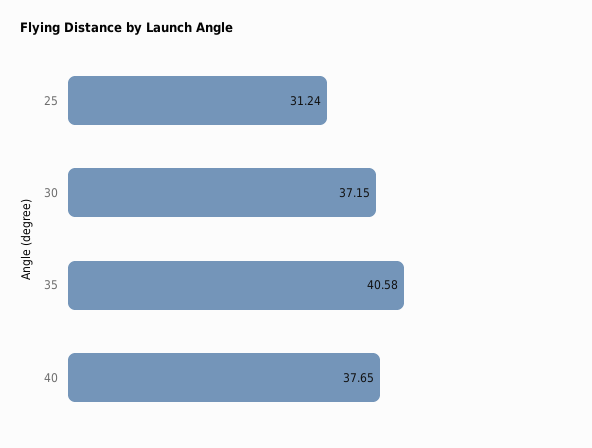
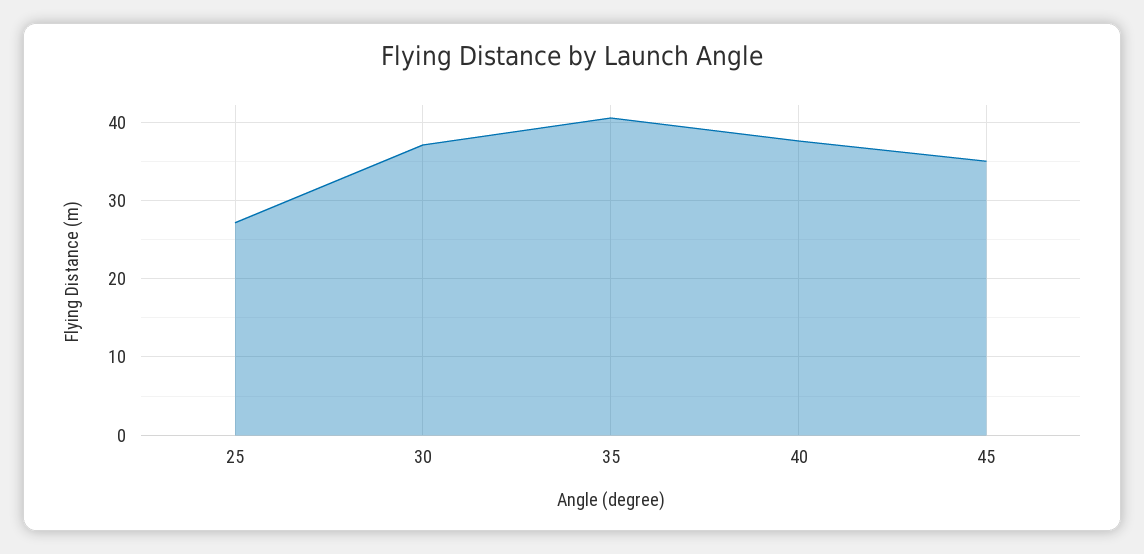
25: 31.24 -> 27
45: none -> 35

